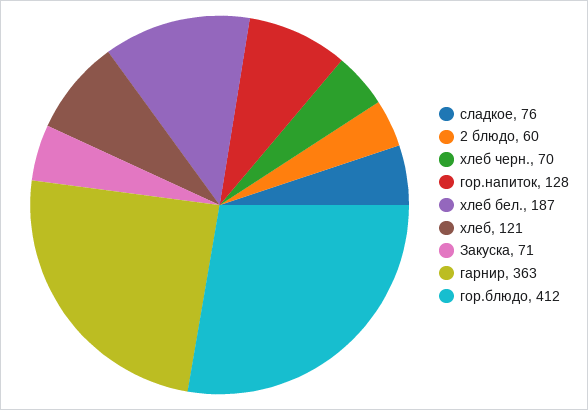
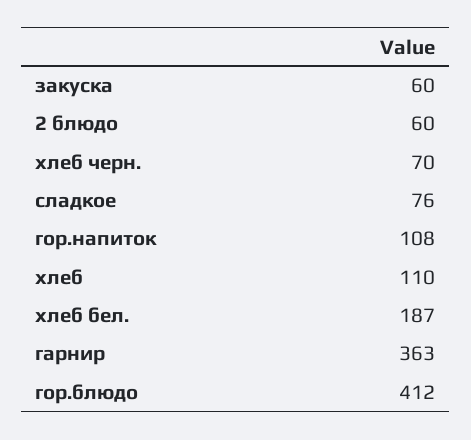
гор.напиток: 128 -> 108
хлеб: 121 -> 110
Закуска: 71 -> 60

